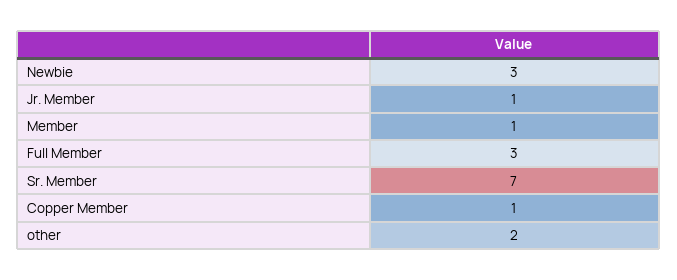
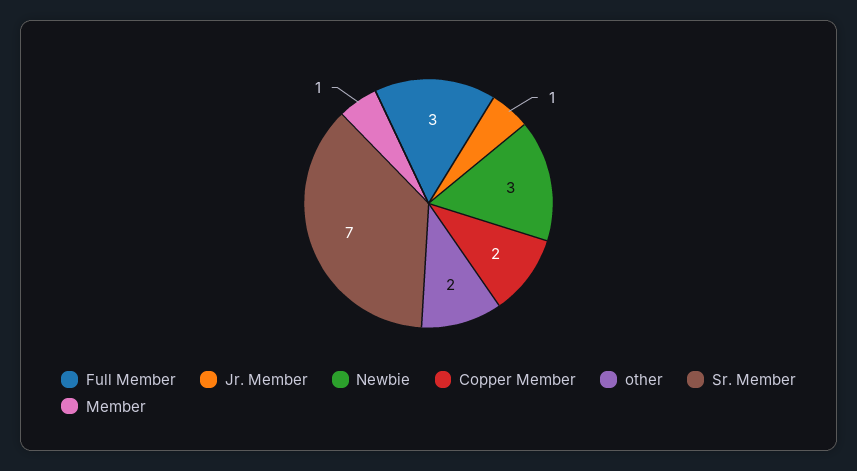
Copper Member: 1 -> 2

